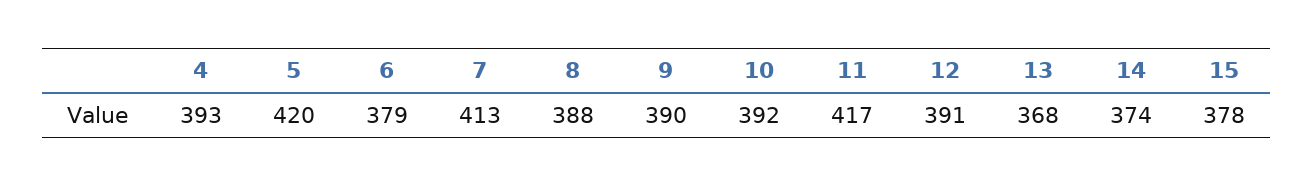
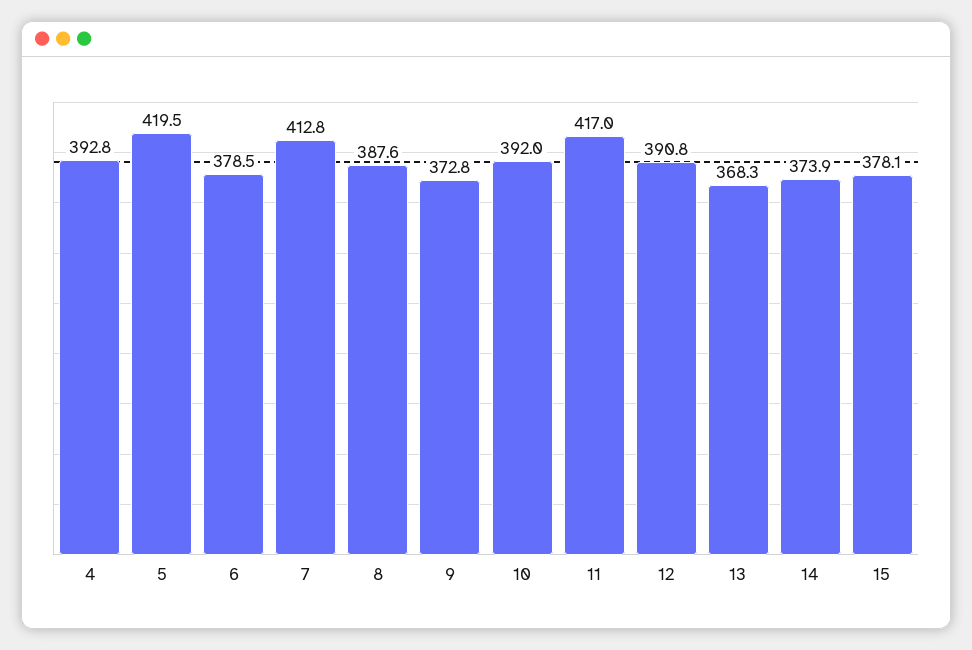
9: 390 -> 372.8

